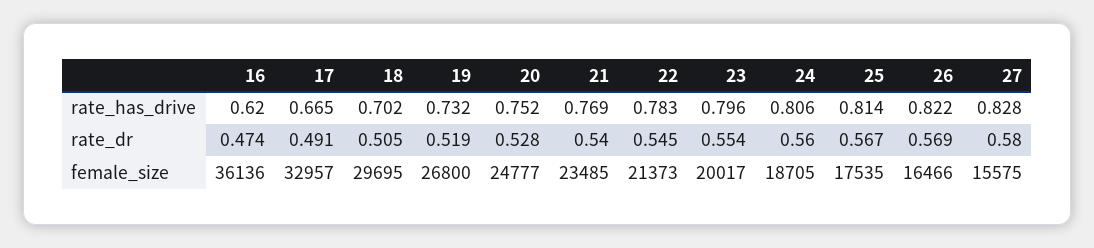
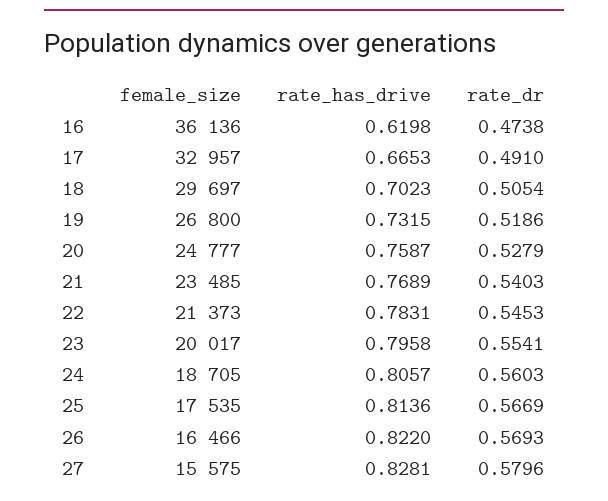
20, rate_has_drive: 0.752 -> 0.7587
18, female_size: 29695 -> 29697

